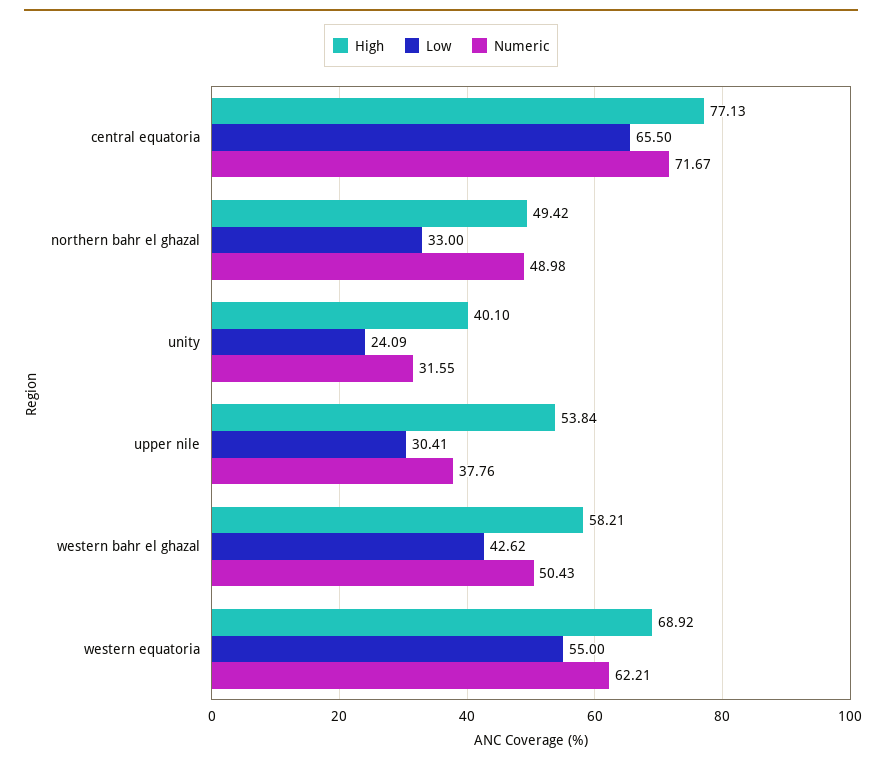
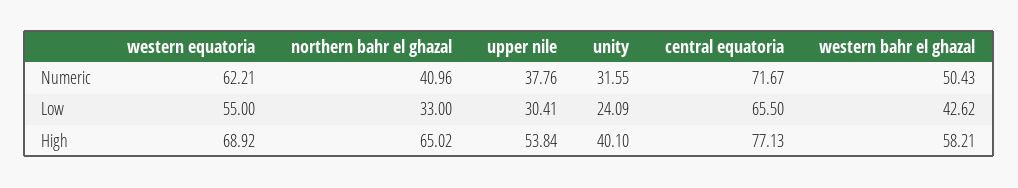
High, northern bahr el ghazal: 49.42 -> 65.02
Numeric, northern bahr el ghazal: 48.98 -> 40.96

